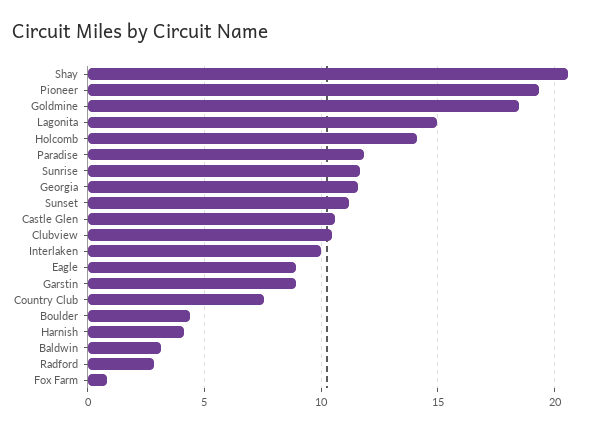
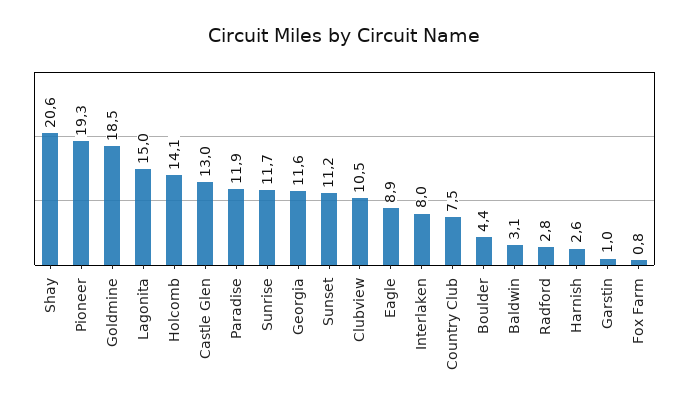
Castle Glen: 10.5 -> 13
Interlaken: 10 -> 8
Garstin: 9 -> 1
Harnish: 4 -> 2.6

